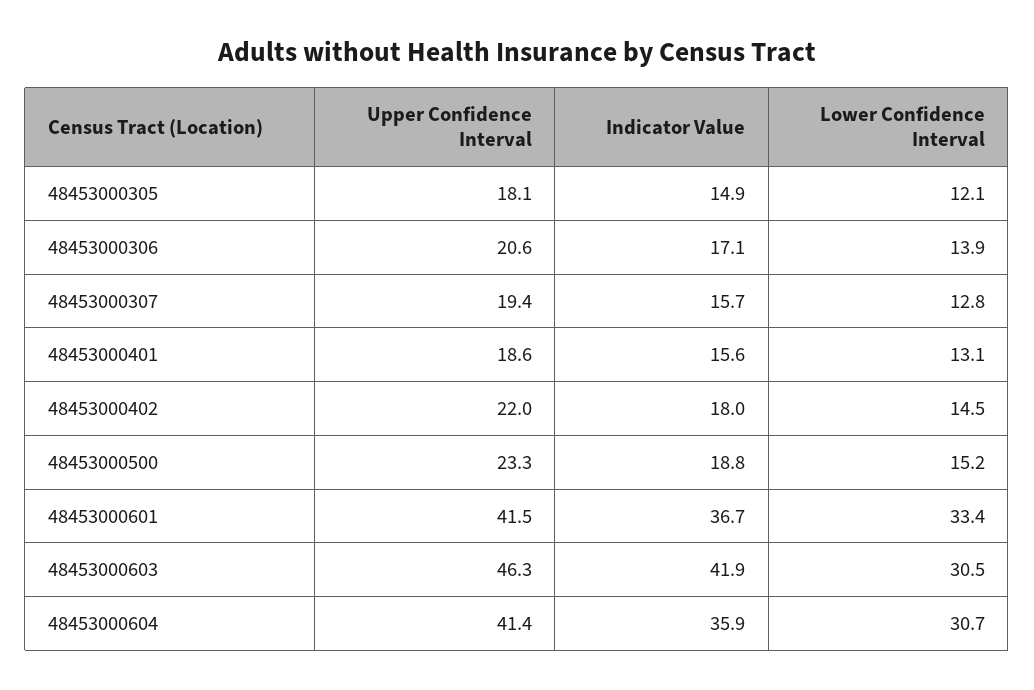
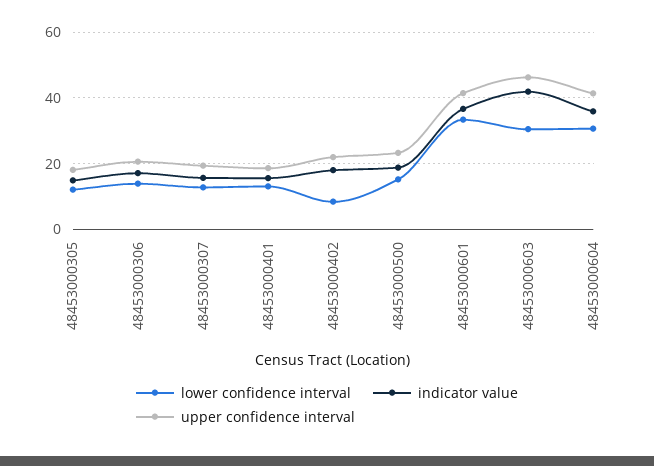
Lower Confidence Interval, 48453000402: 14.5 -> 8

